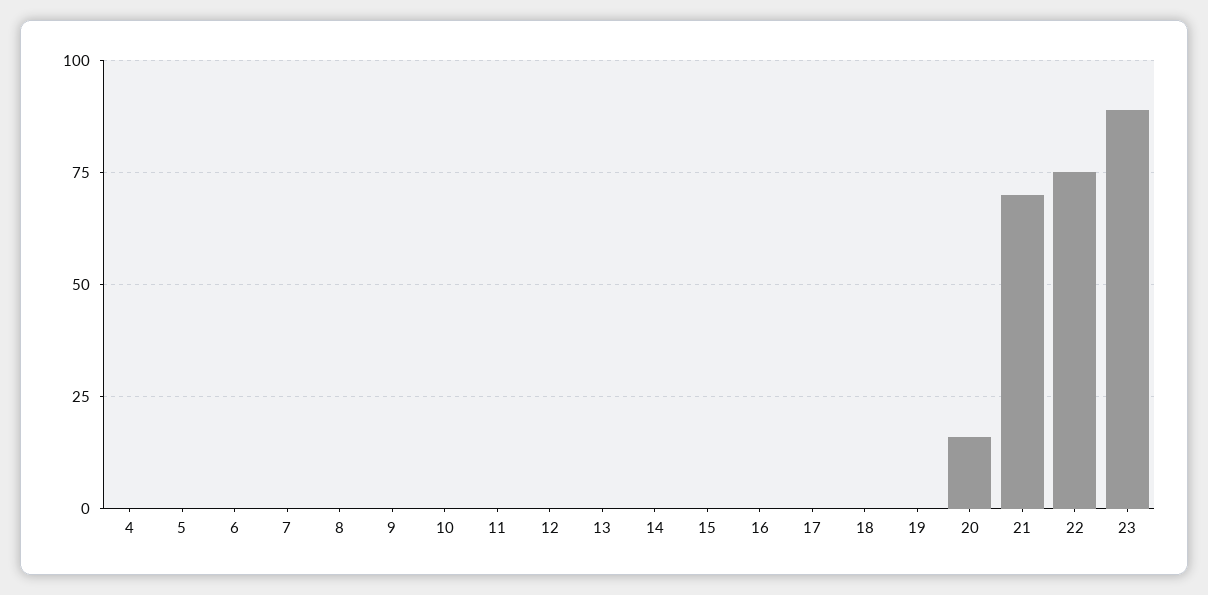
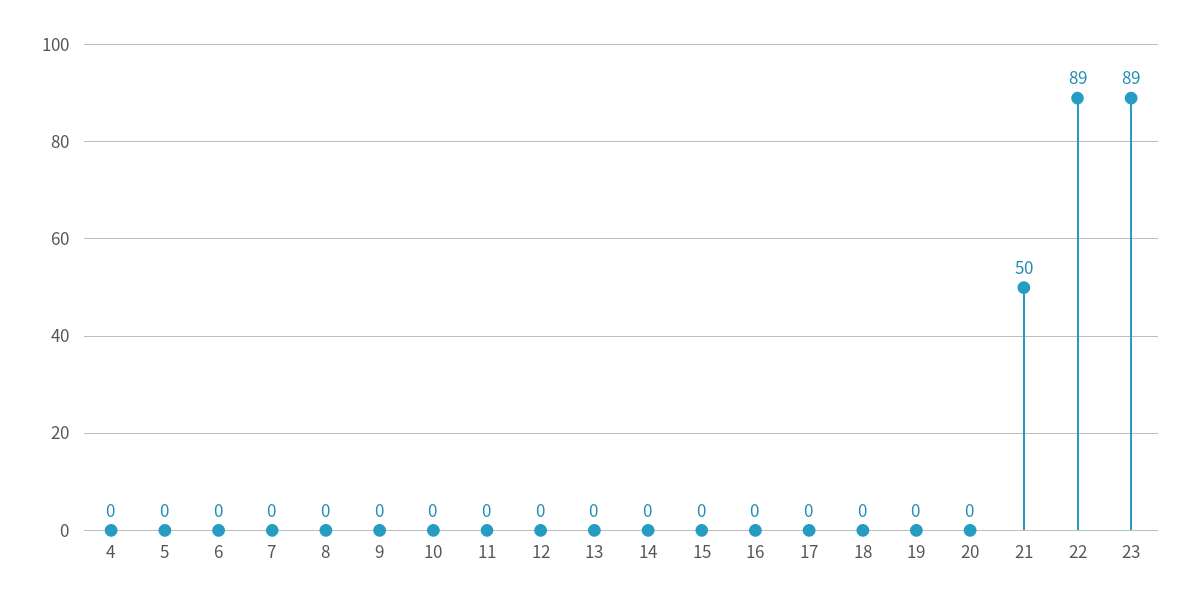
20: 15 -> 0
21: 70 -> 50
22: 75 -> 89

